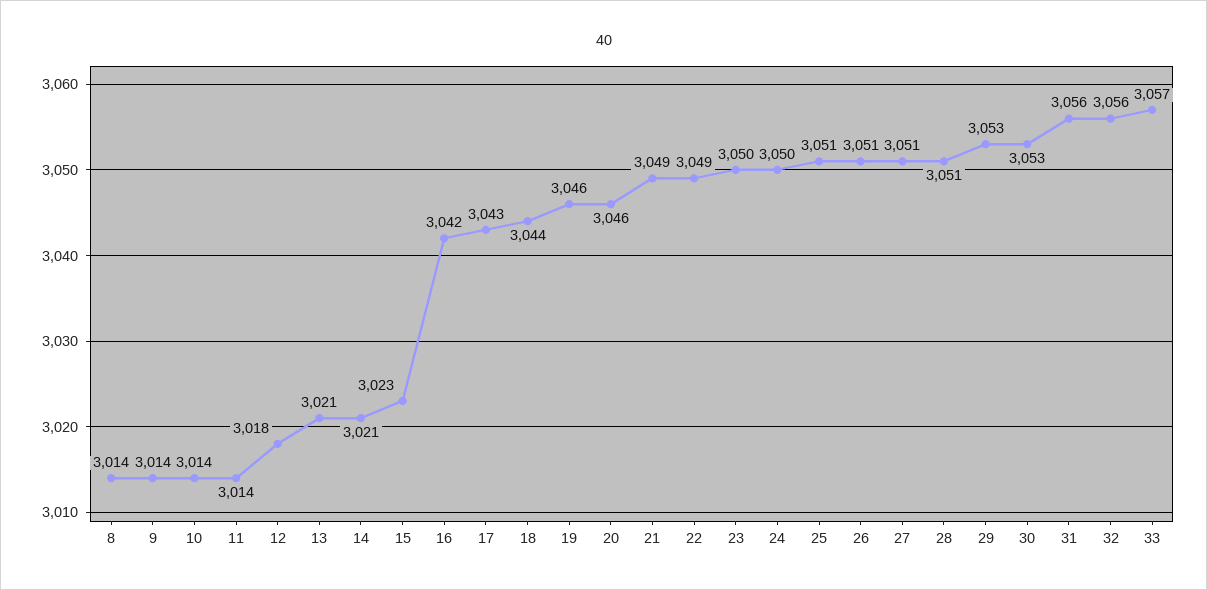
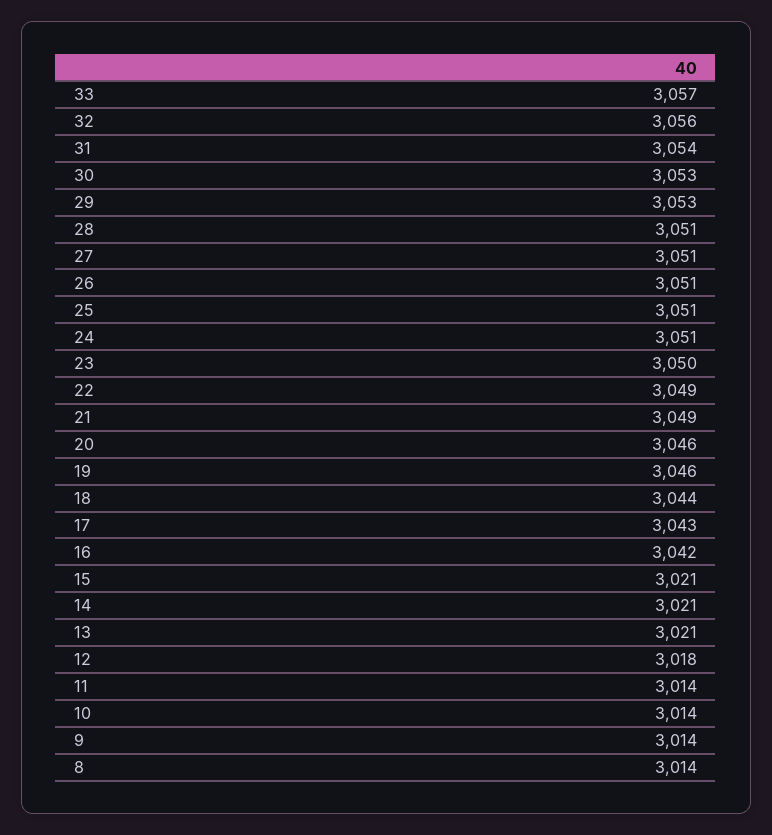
15: 3023 -> 3021
24: 3050 -> 3051
31: 3056 -> 3054

